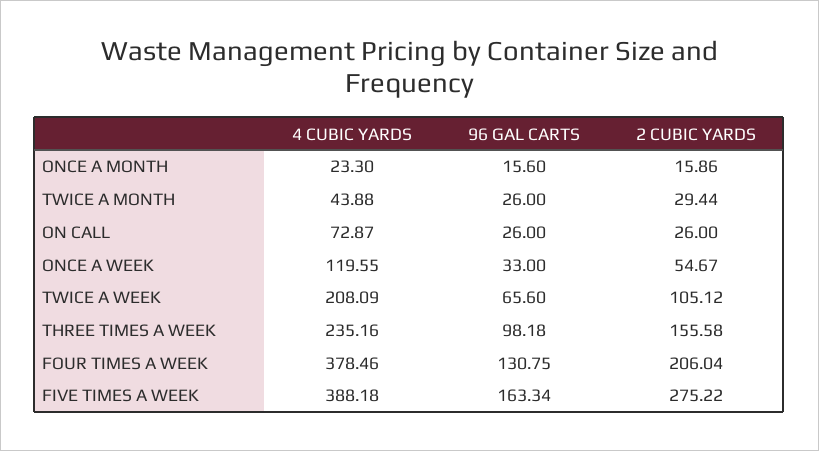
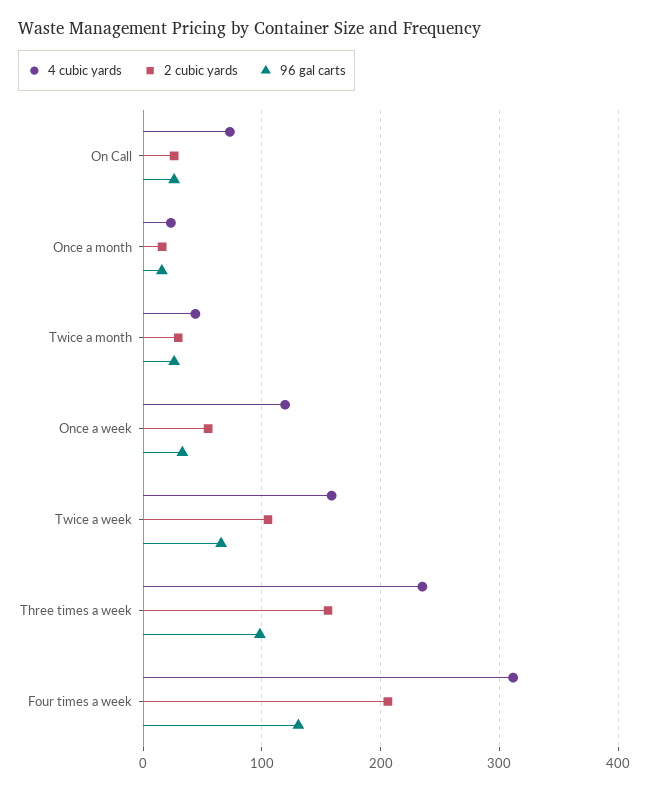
4 CUBIC YARDS, TWICE A WEEK: 208.09 -> 160
4 CUBIC YARDS, FOUR TIMES A WEEK: 378.46 -> 310
4 CUBIC YARDS, FIVE TIMES A WEEK: 388.18 -> none
96 GAL CARTS, FIVE TIMES A WEEK: 163.34 -> none
2 CUBIC YARDS, FIVE TIMES A WEEK: 275.22 -> none

